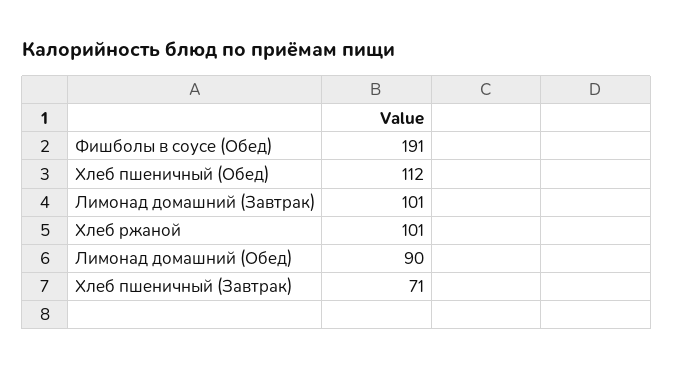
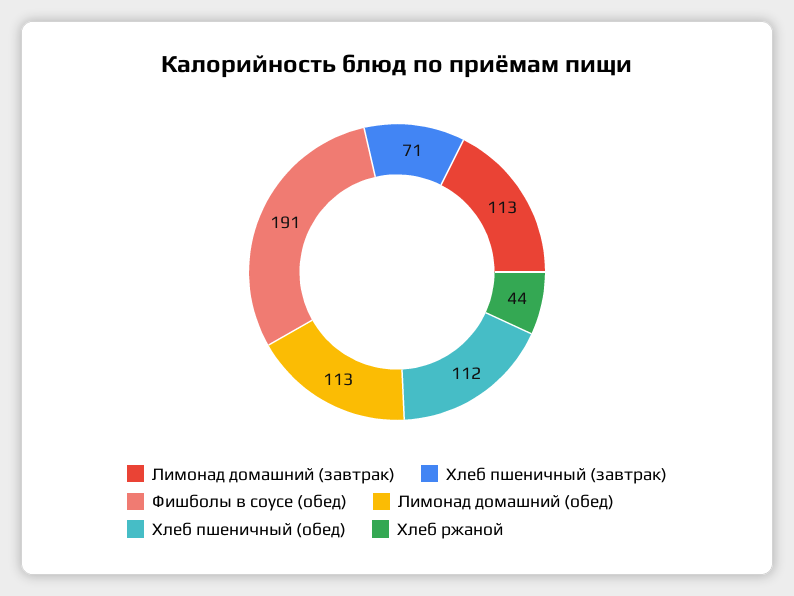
Лимонад домашний (Завтрак): 101 -> 113
Хлеб ржаной: 101 -> 44
Лимонад домашний (Обед): 90 -> 113

